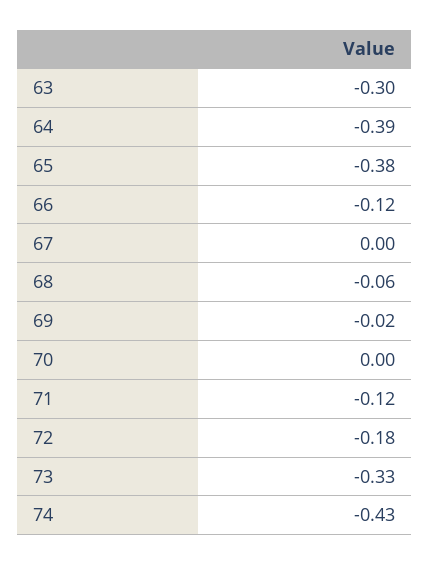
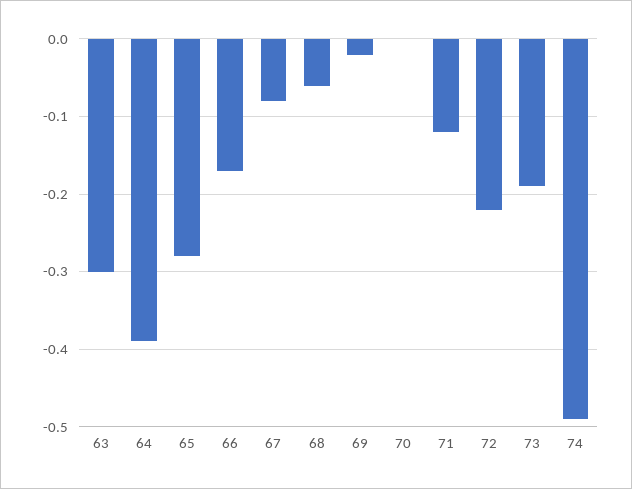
65: -0.38 -> -0.28
66: -0.12 -> -0.17
67: 0 -> -0.08
72: -0.18 -> -0.22
73: -0.33 -> -0.19
74: -0.43 -> -0.49

